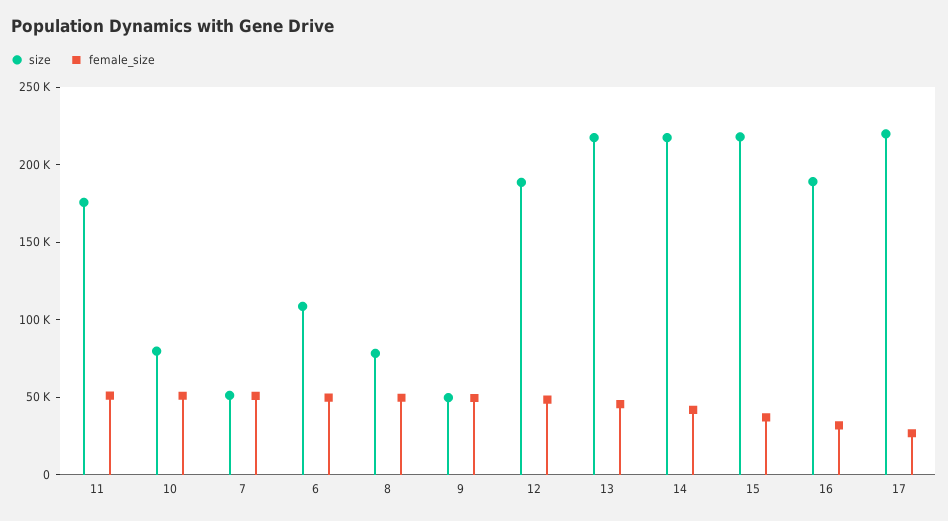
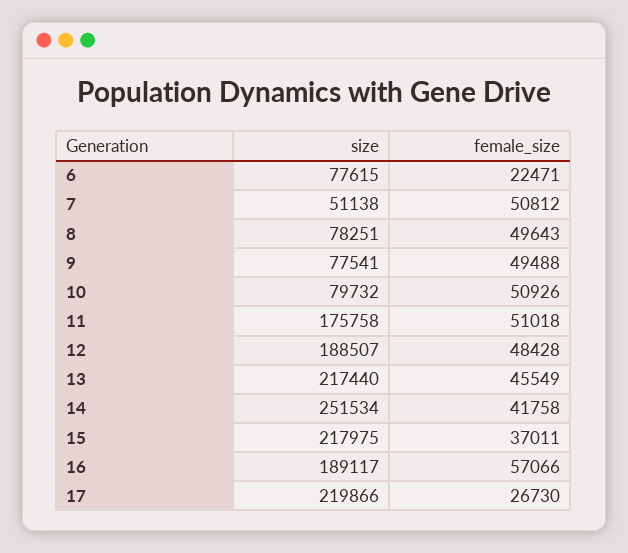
size, 6: 110000 -> 77615
female_size, 6: 50000 -> 22471
size, 9: 50000 -> 77541
size, 14: 220000 -> 251534
female_size, 16: 30000 -> 57066

